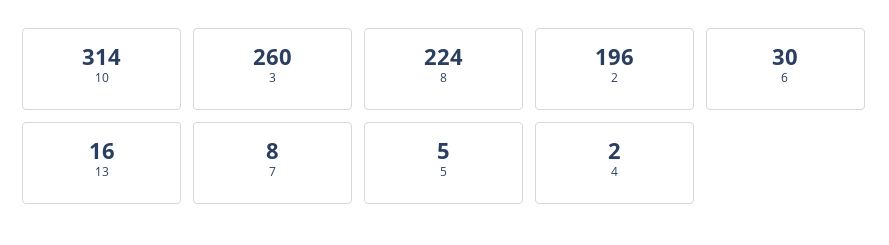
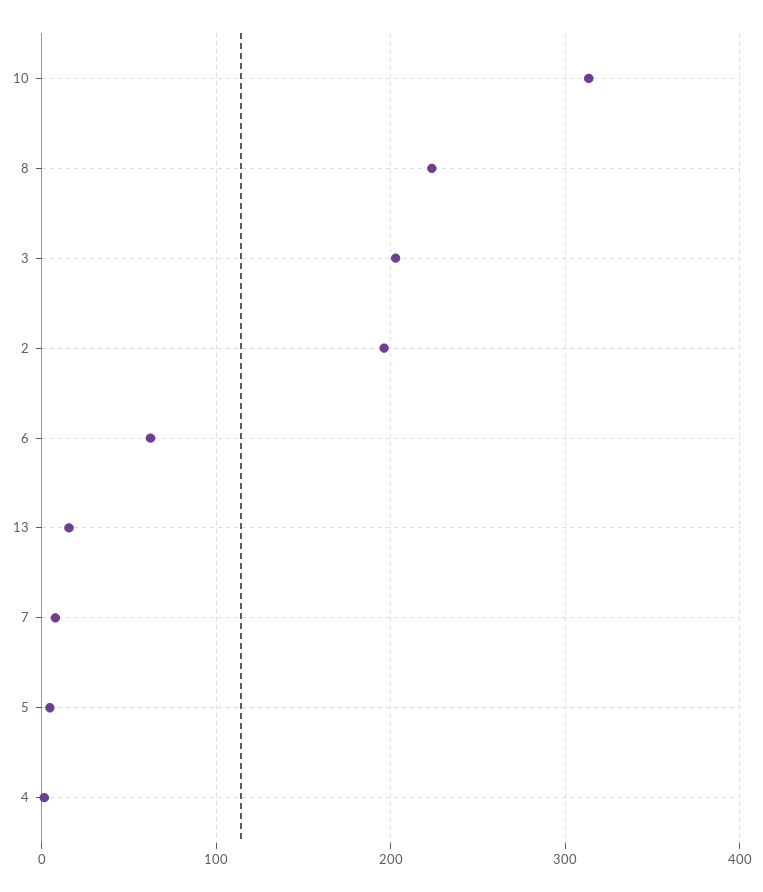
3: 260 -> 200
6: 30 -> 60

